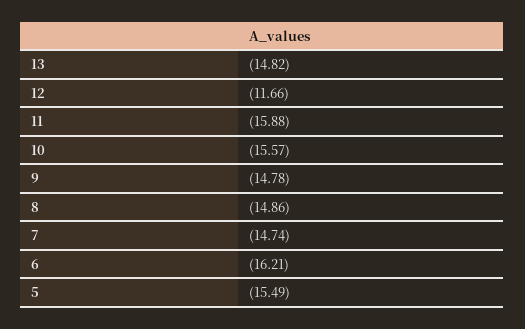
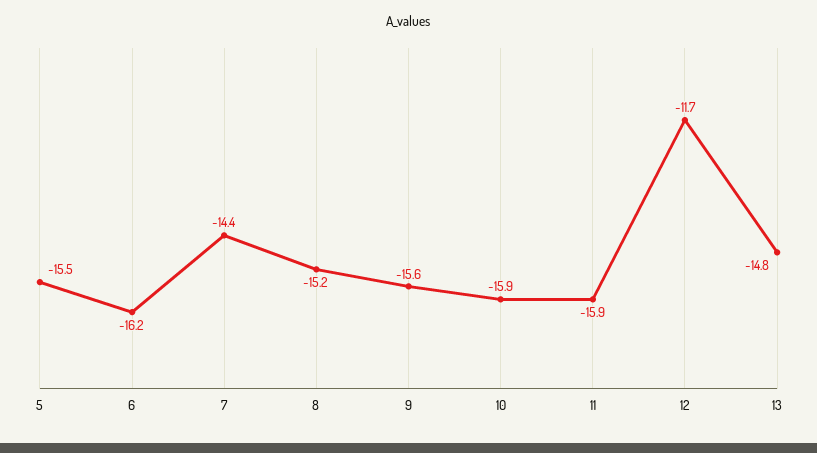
10: -15.57 -> -15.9
9: -14.78 -> -15.6
8: -14.86 -> -15.2
7: -14.74 -> -14.4

